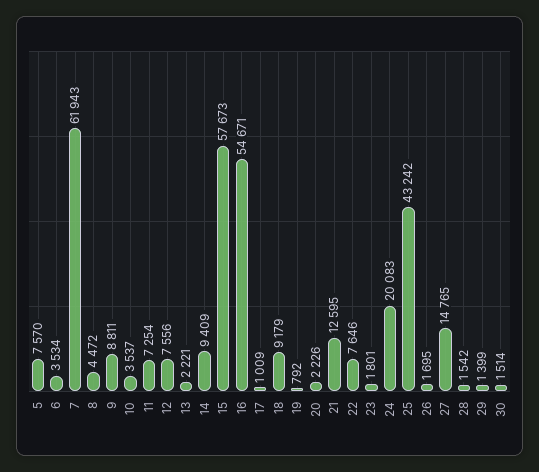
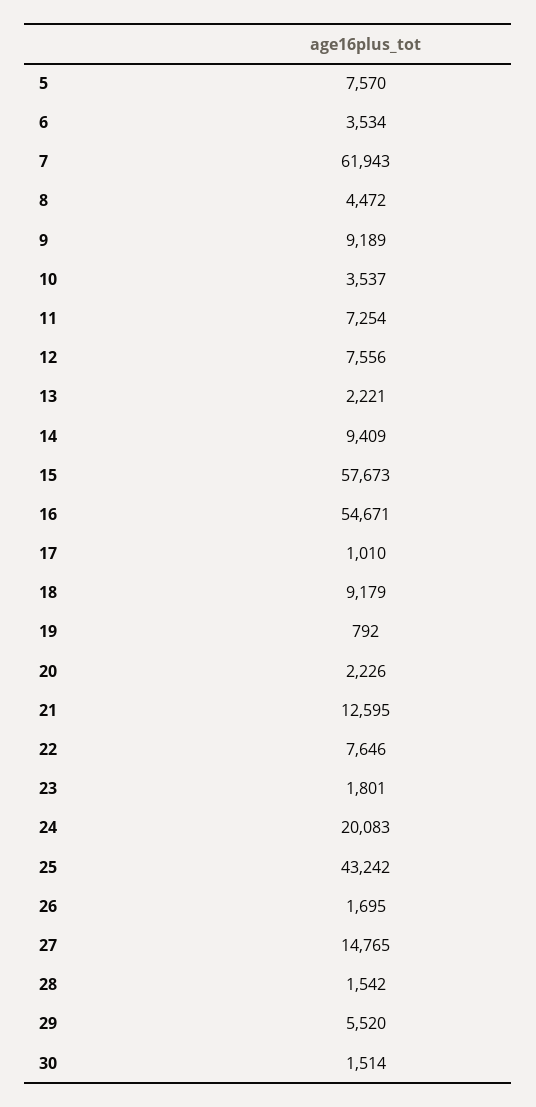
9: 8811 -> 9189
17: 1009 -> 1010
29: 1399 -> 5520

